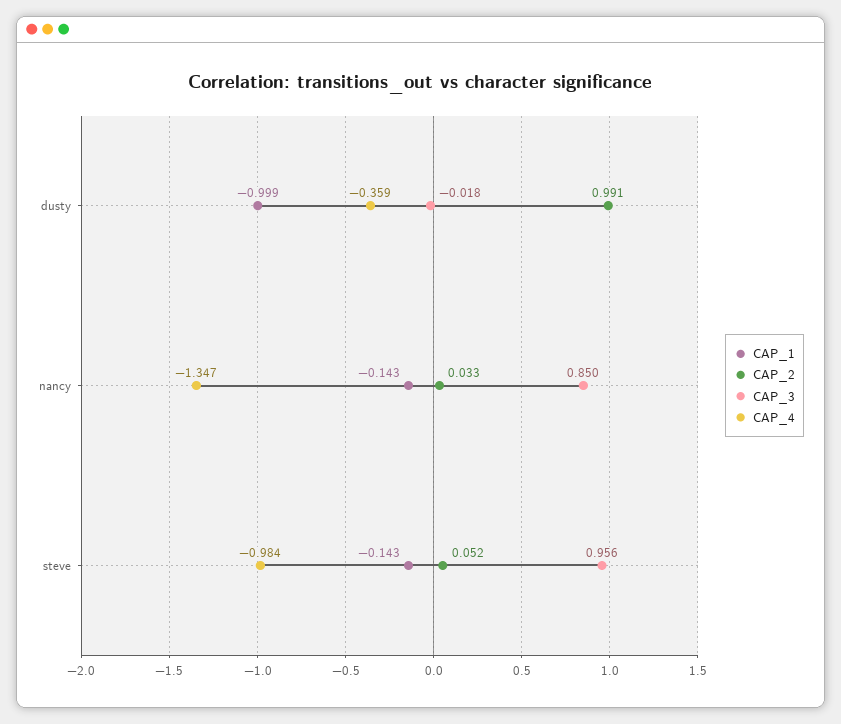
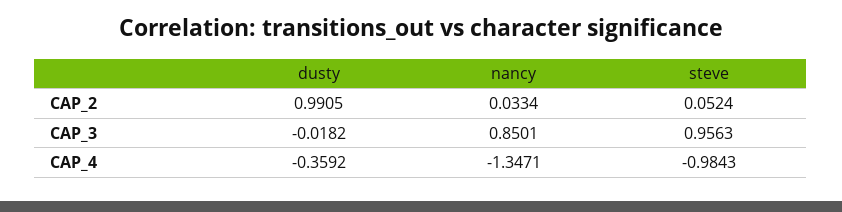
CAP_1, dusty: -0.999 -> none
CAP_1, nancy: -0.143 -> none
CAP_1, steve: -0.143 -> none

